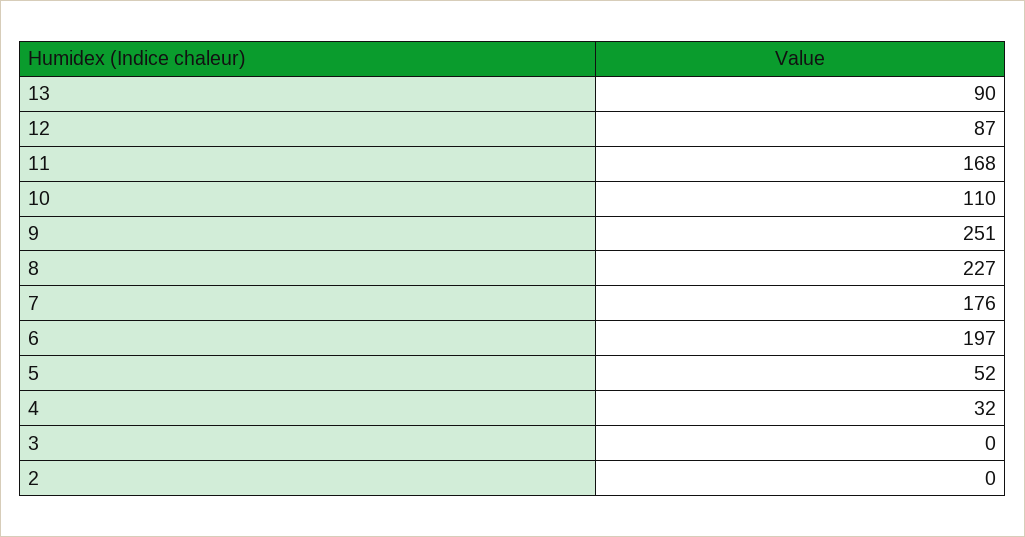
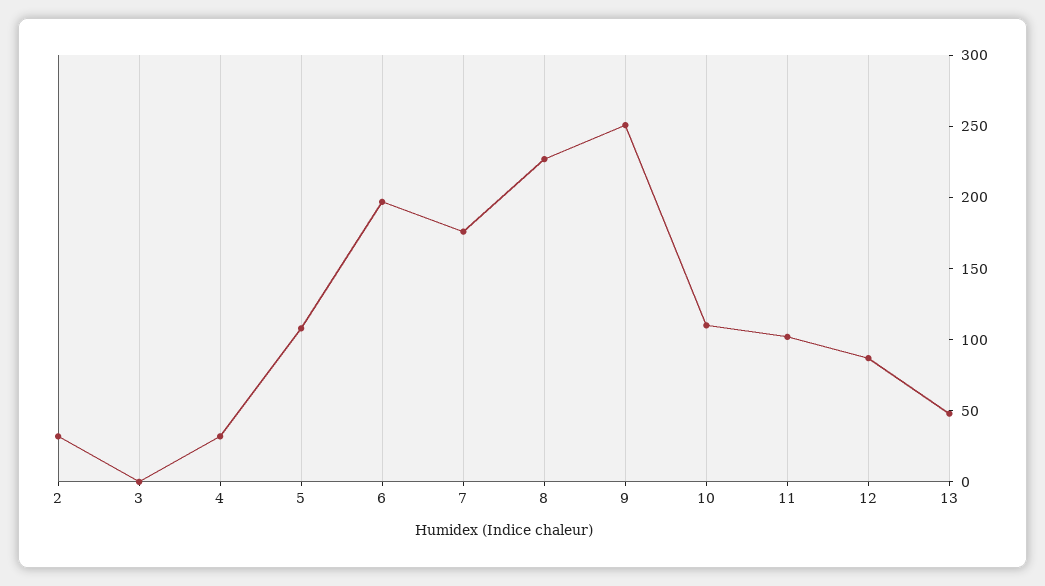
13: 90 -> 50
11: 168 -> 100
5: 52 -> 110
2: 0 -> 30

